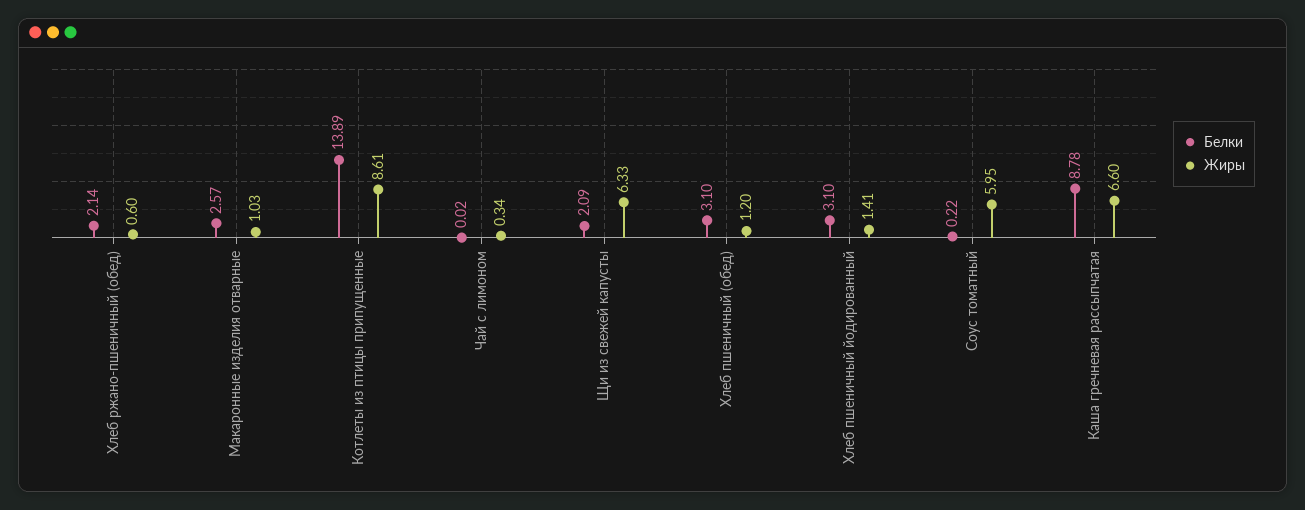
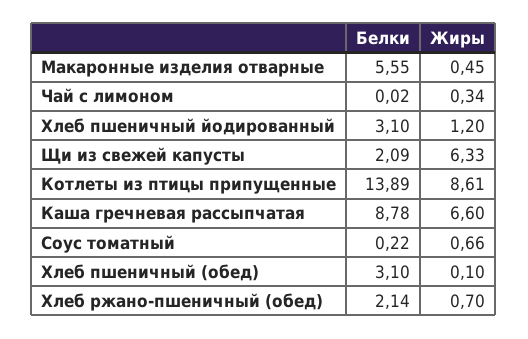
Жиры, Хлеб ржано-пшеничный (обед): 0.6 -> 0.7
Белки, Макаронные изделия отварные: 2.57 -> 5.55
Жиры, Макаронные изделия отварные: 1.03 -> 0.45
Жиры, Хлеб пшеничный (обед): 1.2 -> 0.1
Жиры, Хлеб пшеничный йодированный: 1.41 -> 1.2
Жиры, Соус томатный: 5.95 -> 0.66

